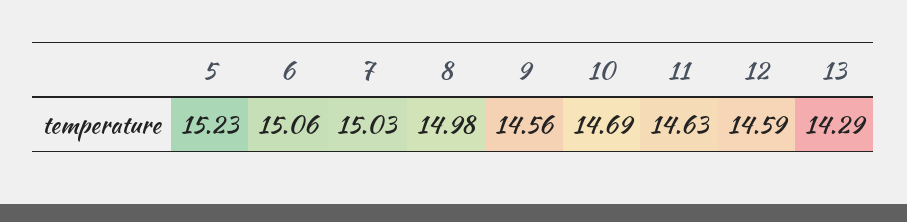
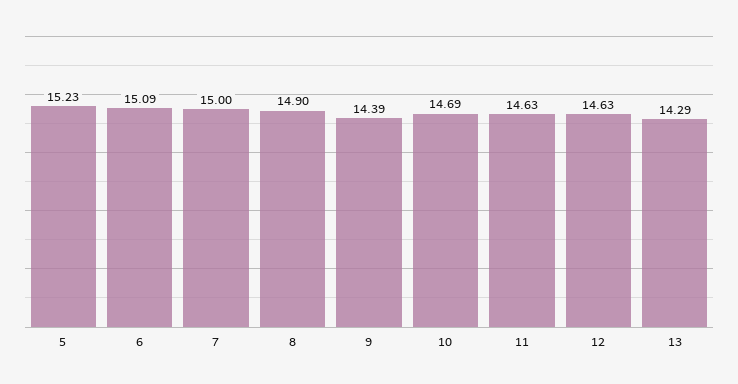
6: 15.06 -> 15.09
7: 15.03 -> 15
8: 14.98 -> 14.9
9: 14.56 -> 14.39
12: 14.59 -> 14.63

